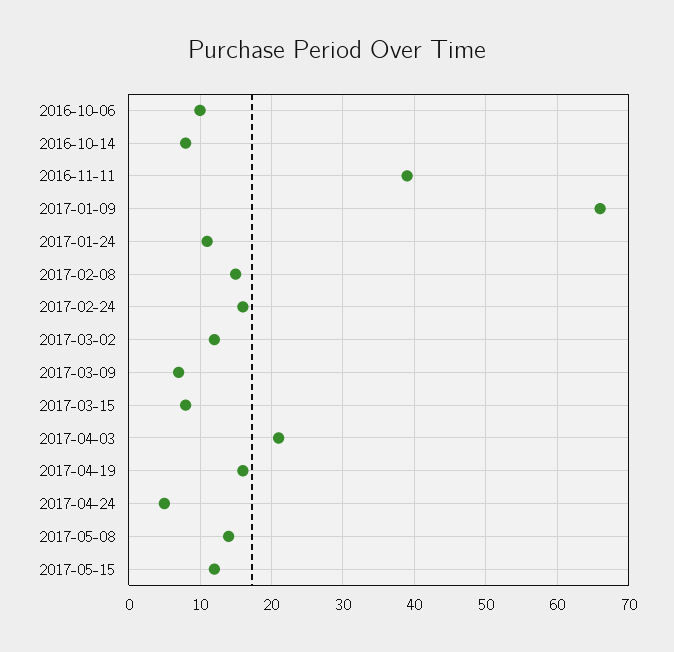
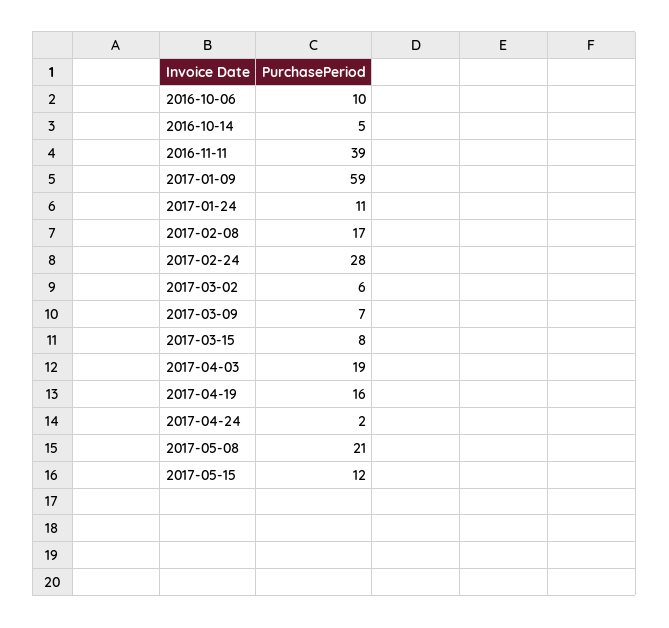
2016-10-14: 8 -> 5
2017-01-09: 66 -> 59
2017-02-08: 15 -> 17
2017-02-24: 16 -> 28
2017-03-02: 12 -> 6
2017-04-03: 21 -> 19
2017-04-24: 5 -> 2
2017-05-08: 14 -> 21

